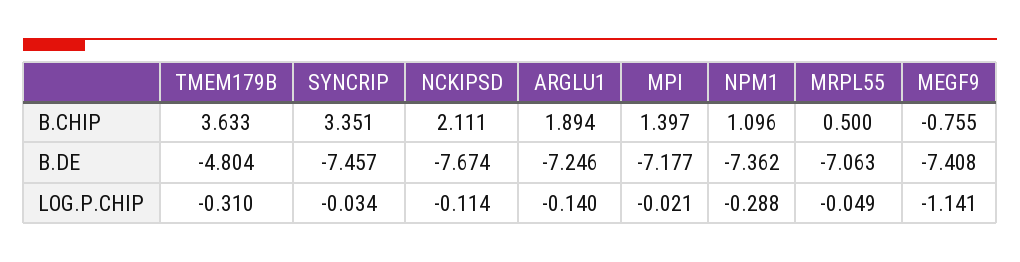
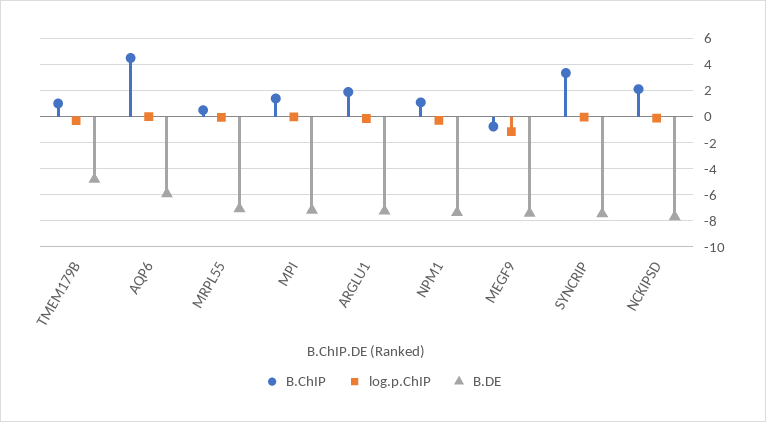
B.CHIP, TMEM179B: 3.633 -> 1
B.CHIP, AQP6: none -> 4.5
LOG.P.CHIP, AQP6: none -> 0
B.DE, AQP6: none -> -6

